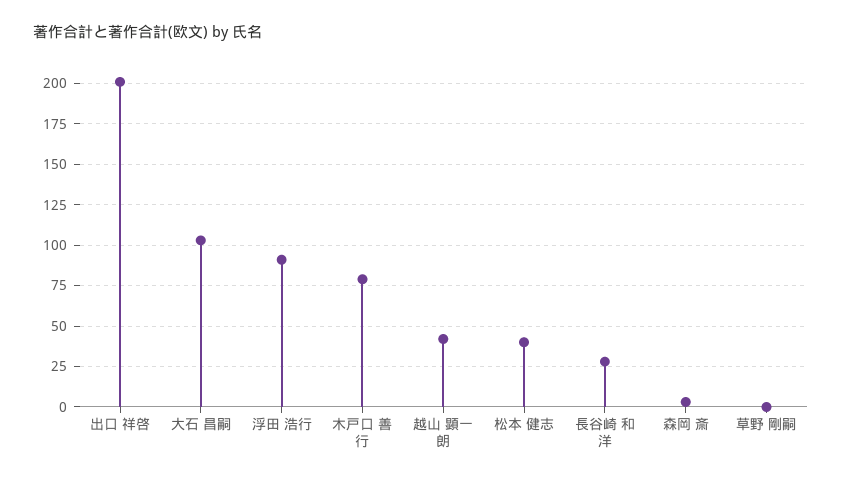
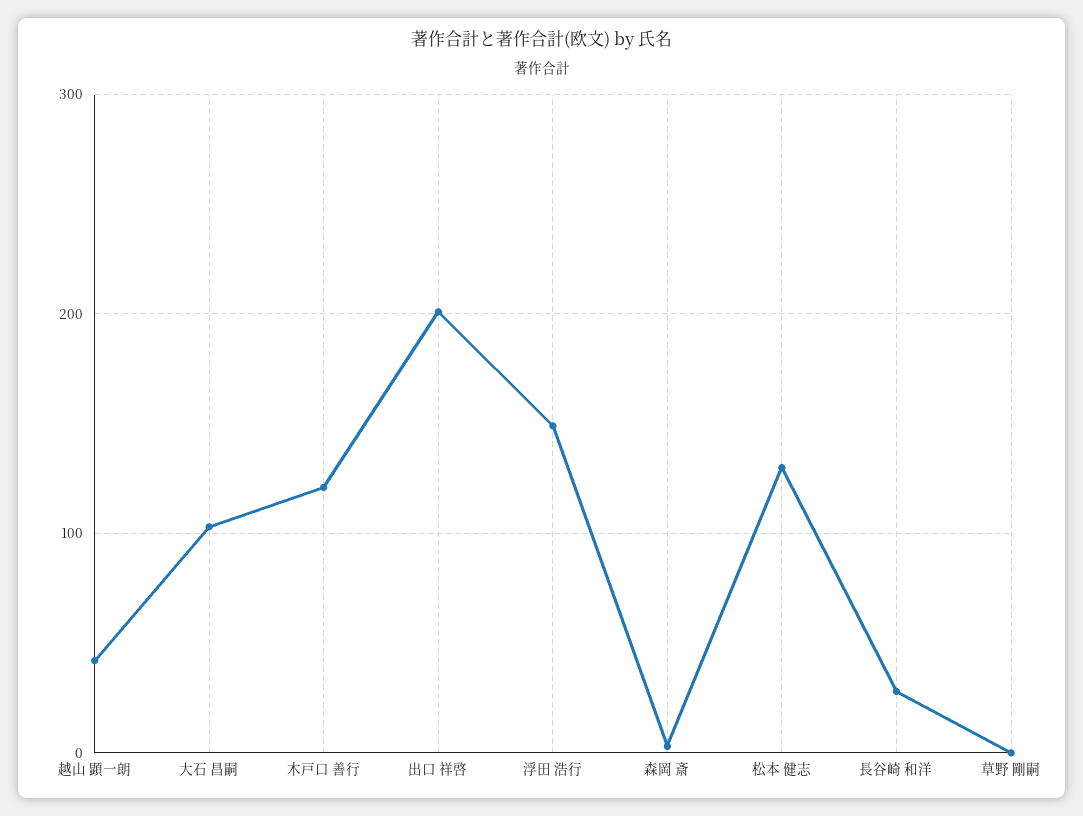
浮田 浩行: 90 -> 150
木戸口 善行: 80 -> 120
松本 健志: 40 -> 130

